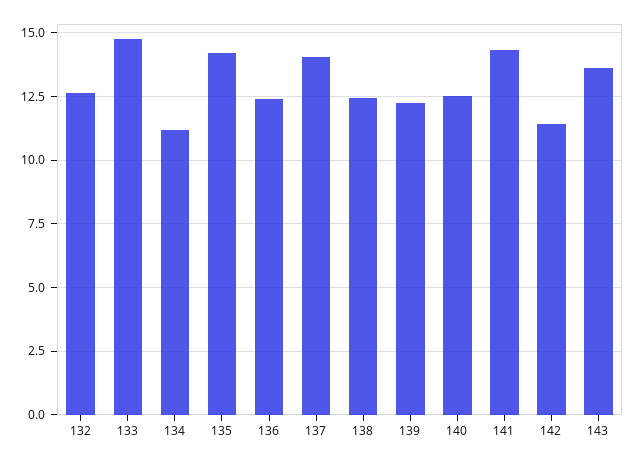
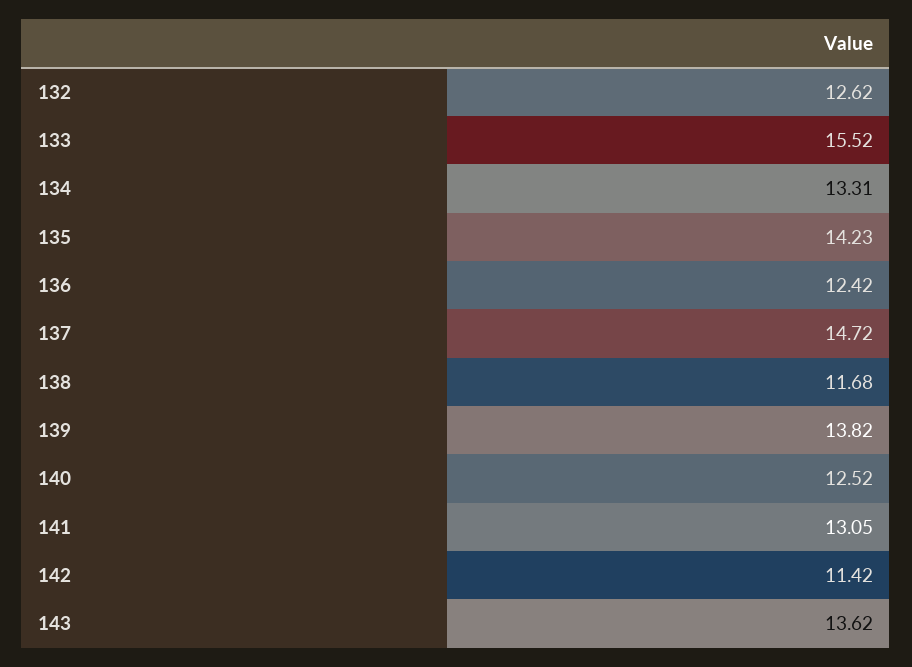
133: 14.75 -> 15.52
134: 11.25 -> 13.31
137: 14 -> 14.72
138: 12.5 -> 11.68
139: 12.25 -> 13.82
141: 14.25 -> 13.05

